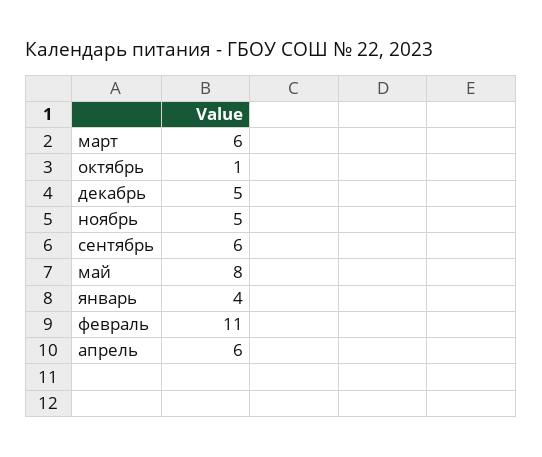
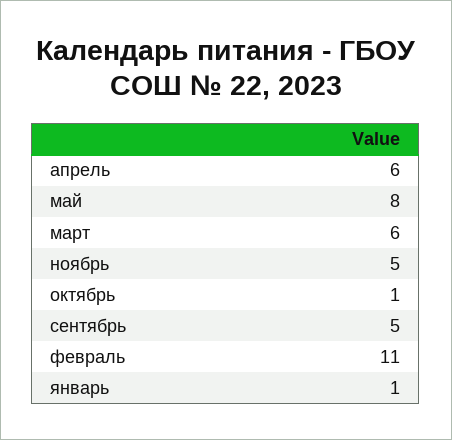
декабрь: 5 -> none
сентябрь: 6 -> 5
январь: 4 -> 1

